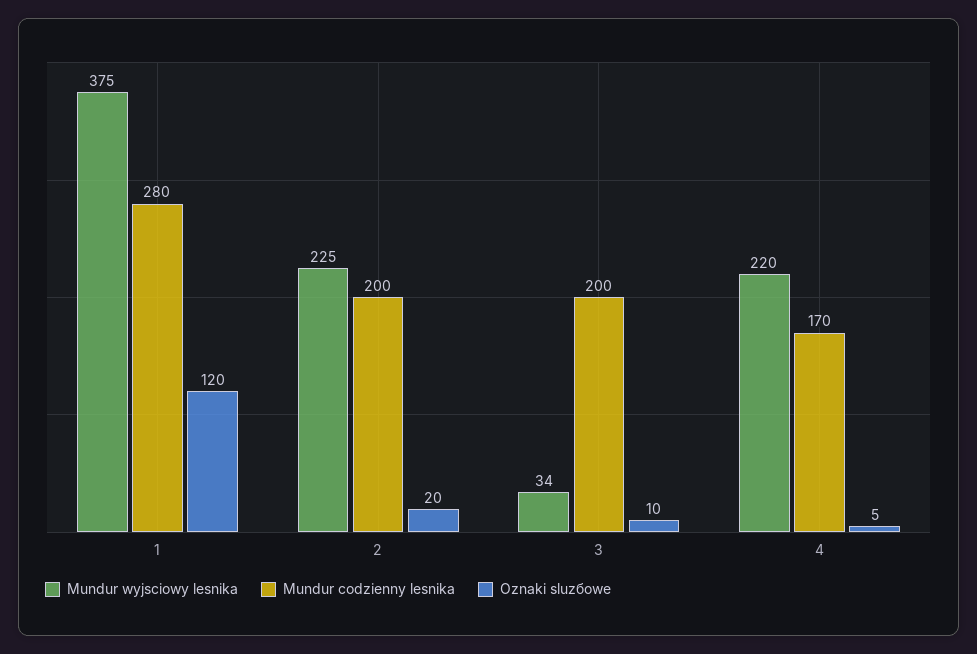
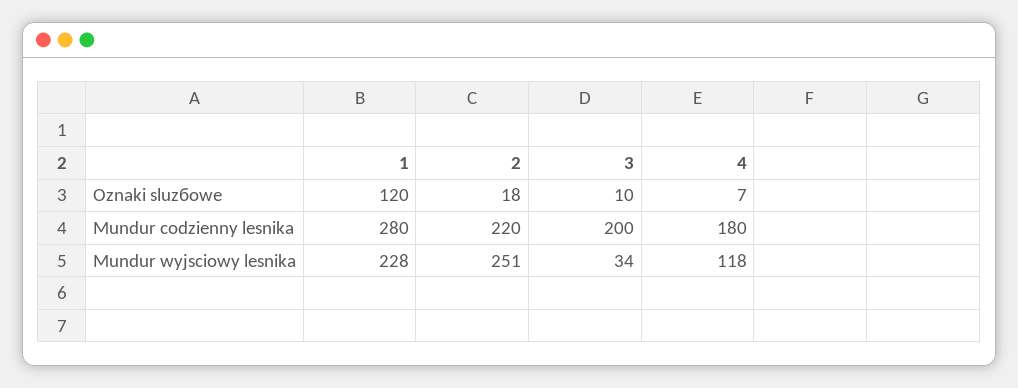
Mundur wyjsciowy lesnika, 1: 375 -> 228
Mundur wyjsciowy lesnika, 2: 225 -> 251
Mundur codzienny lesnika, 2: 200 -> 220
Oznaki sluzбowe, 2: 20 -> 18
Mundur wyjsciowy lesnika, 4: 220 -> 118
Mundur codzienny lesnika, 4: 170 -> 180
Oznaki sluzбowe, 4: 5 -> 7

